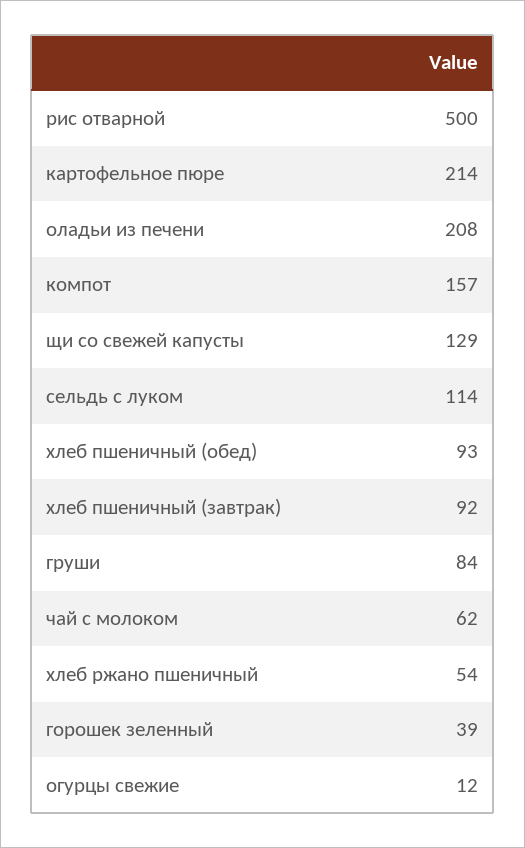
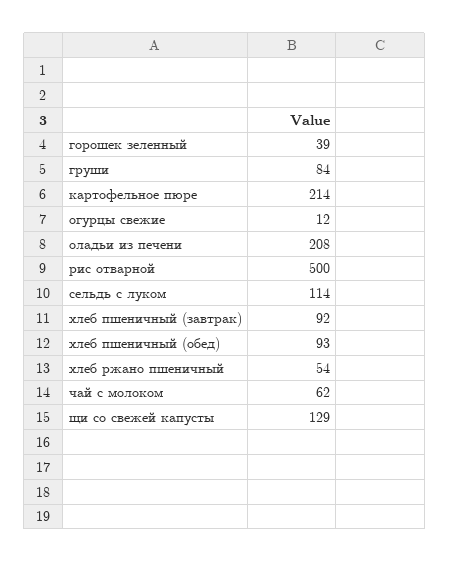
компот: 157 -> none

